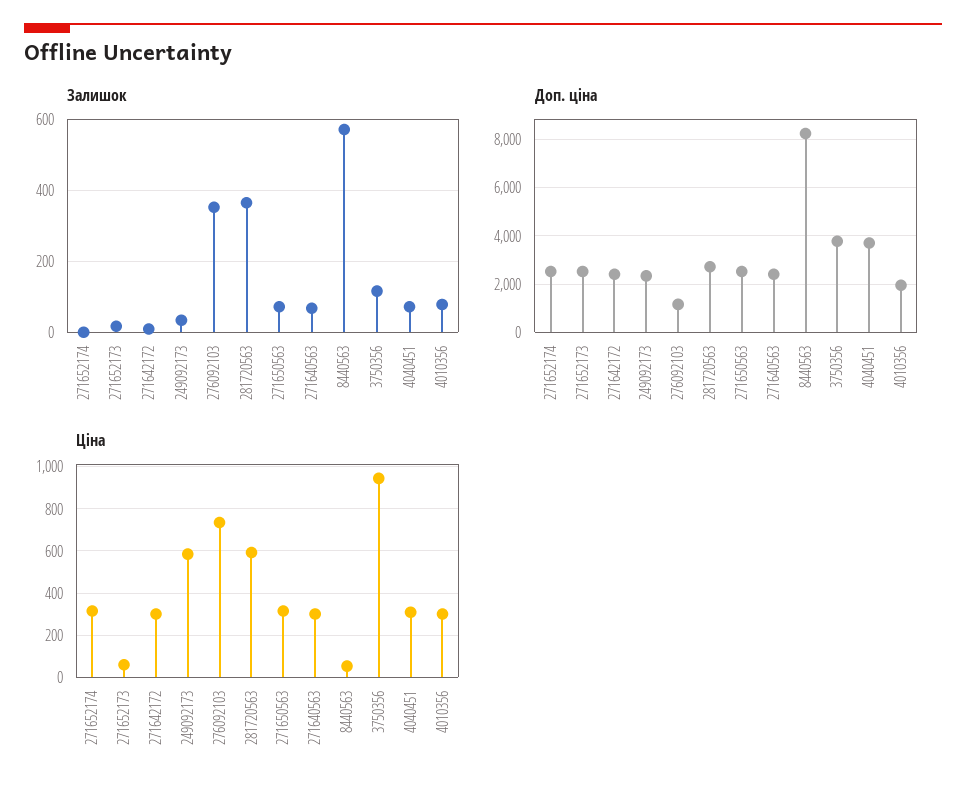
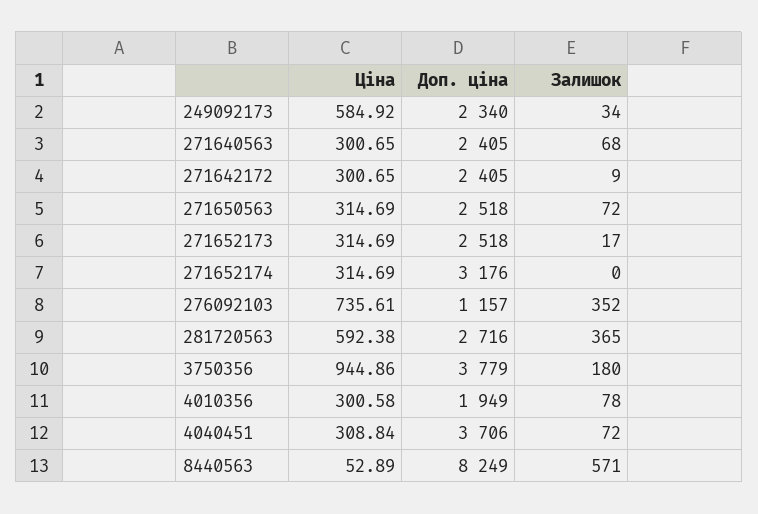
Залишок, 3750356: 120 -> 180
Доп. ціна, 271652174: 2500 -> 3176
Ціна, 271652173: 50 -> 314.69

